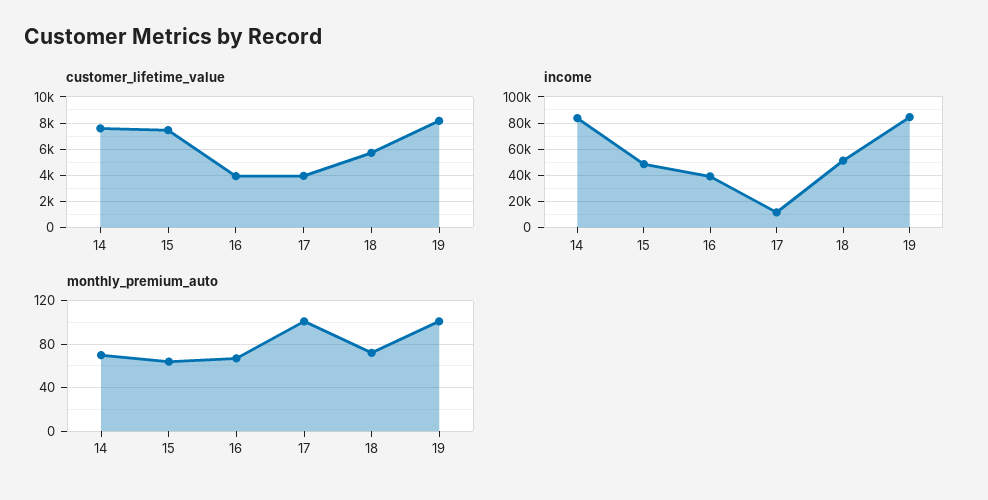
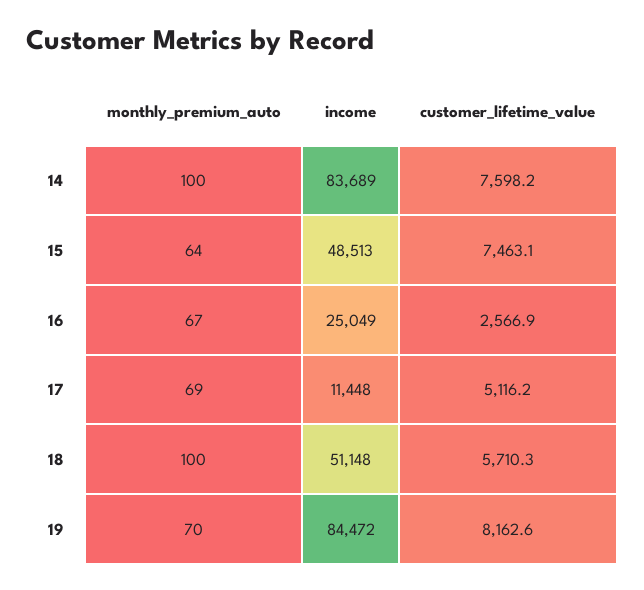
customer_lifetime_value, 16: 4000 -> 2566.9
customer_lifetime_value, 17: 4000 -> 5116.2
income, 16: 40000 -> 25049
monthly_premium_auto, 14: 70 -> 100
monthly_premium_auto, 17: 100 -> 69
monthly_premium_auto, 18: 70 -> 100
monthly_premium_auto, 19: 100 -> 70

